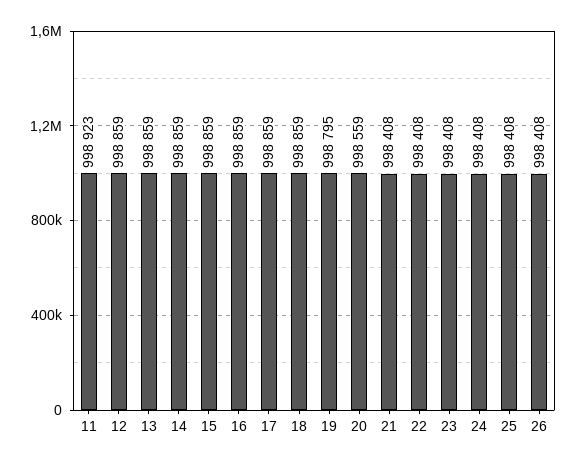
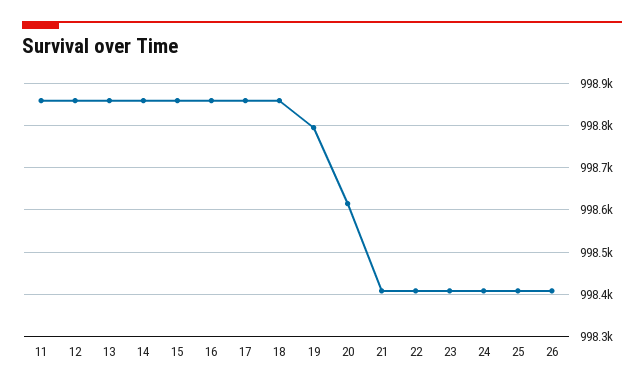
11: 998923 -> 998860
20: 998559 -> 998620

